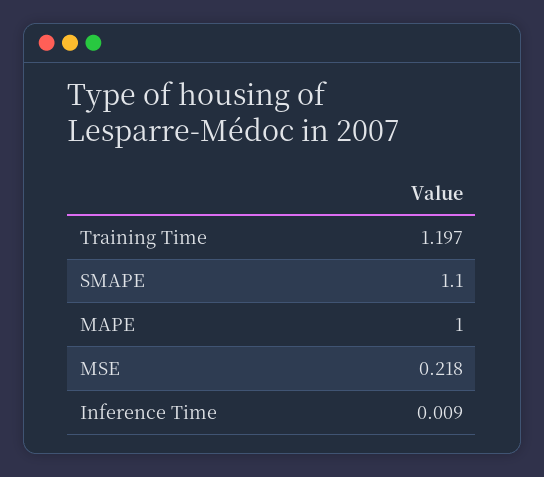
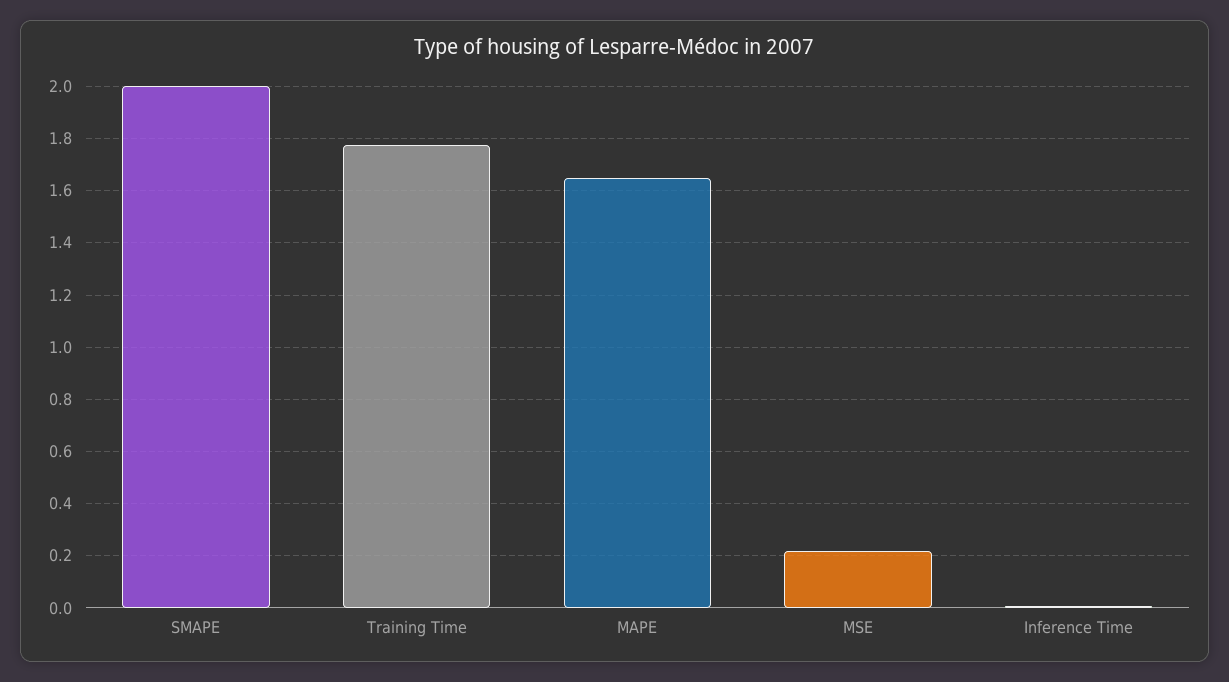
Training Time: 1.197 -> 1.775
SMAPE: 1.1 -> 2
MAPE: 1 -> 1.65

